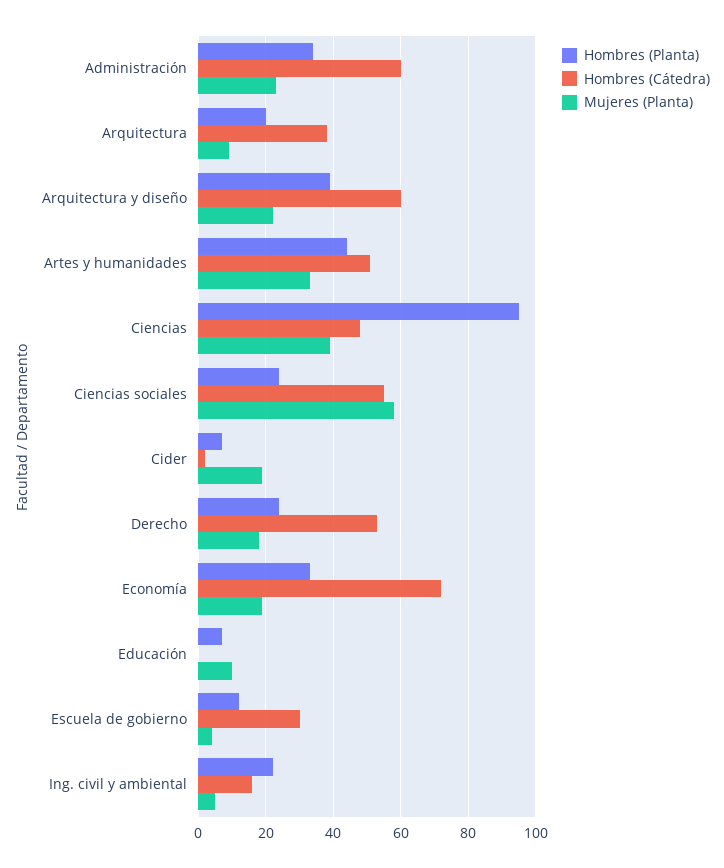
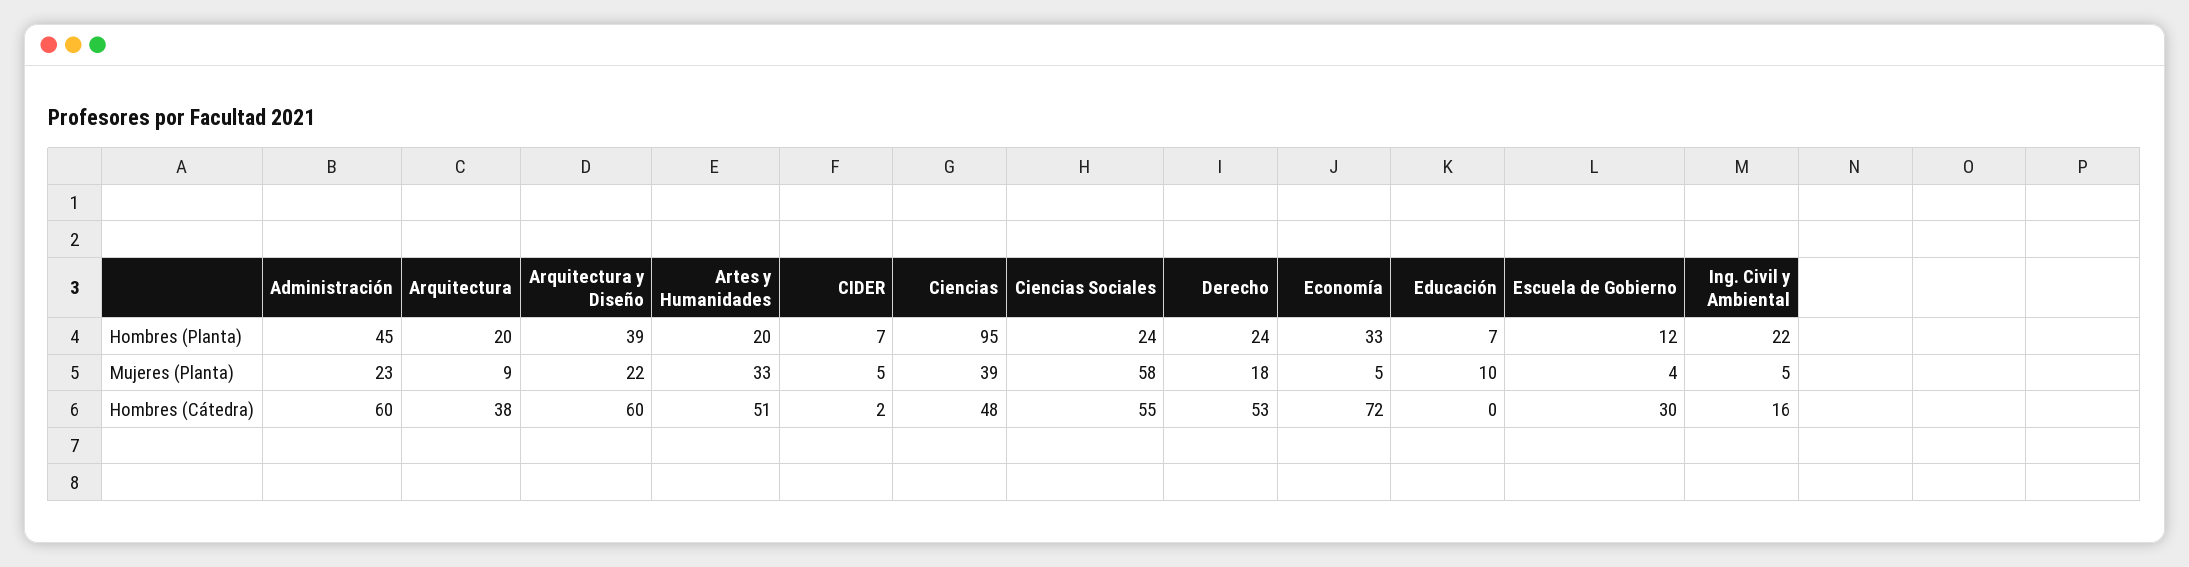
Hombres (Planta), Administración: 35 -> 45
Hombres (Planta), Artes y humanidades: 45 -> 20
Mujeres (Planta), Cider: 20 -> 5
Mujeres (Planta), Economía: 20 -> 5

